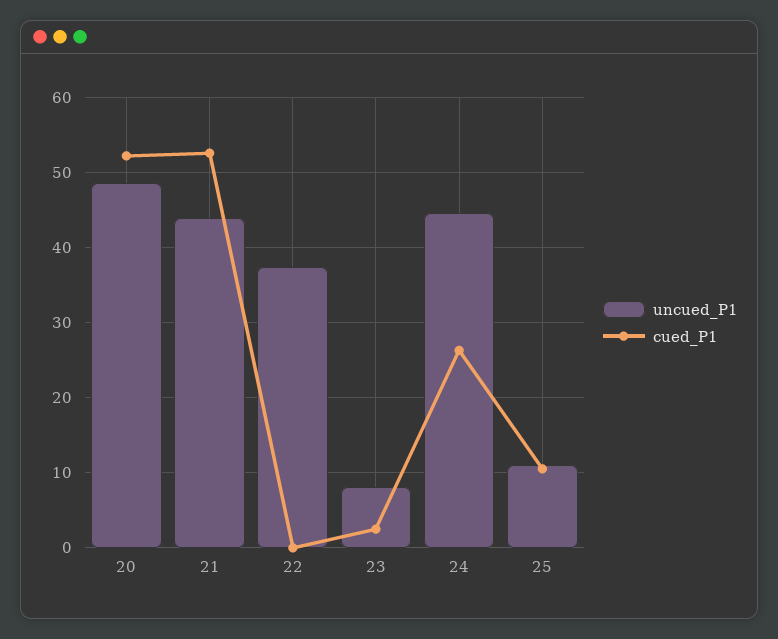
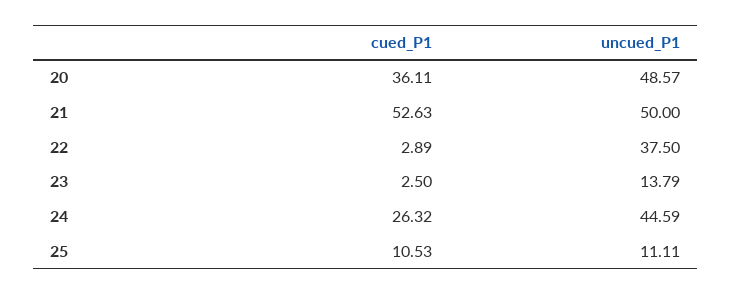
cued_P1, 20: 52 -> 36.11
uncued_P1, 21: 44 -> 50
cued_P1, 22: 0 -> 2.89
uncued_P1, 23: 8 -> 13.79

